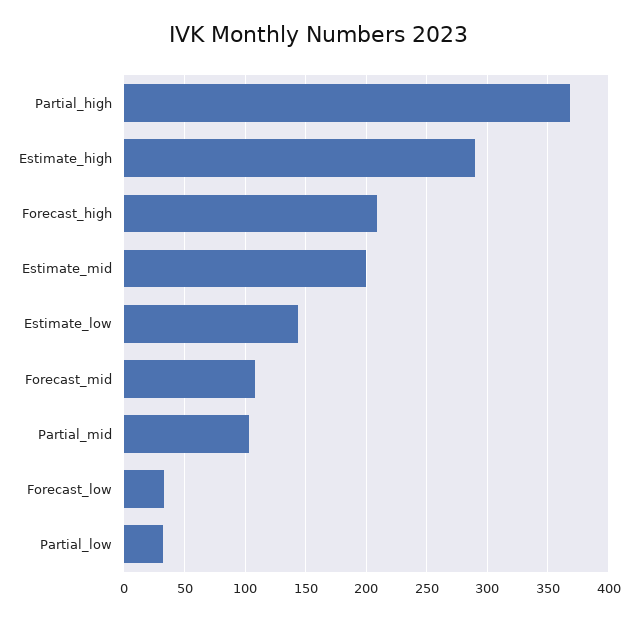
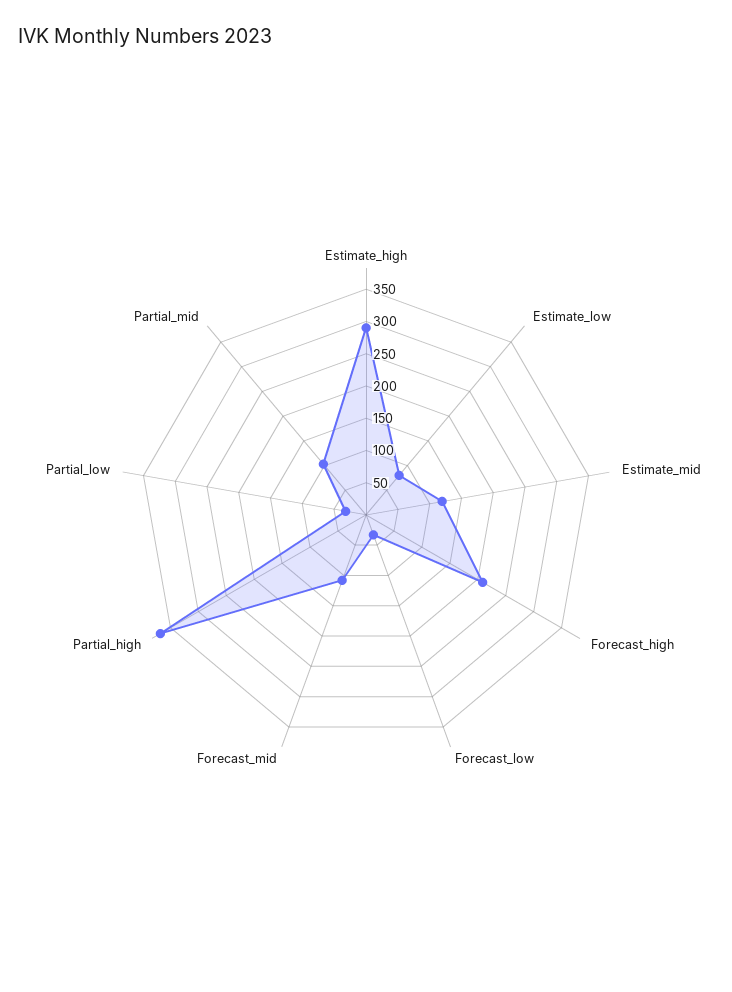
Estimate_mid: 200 -> 125
Estimate_low: 145 -> 75

